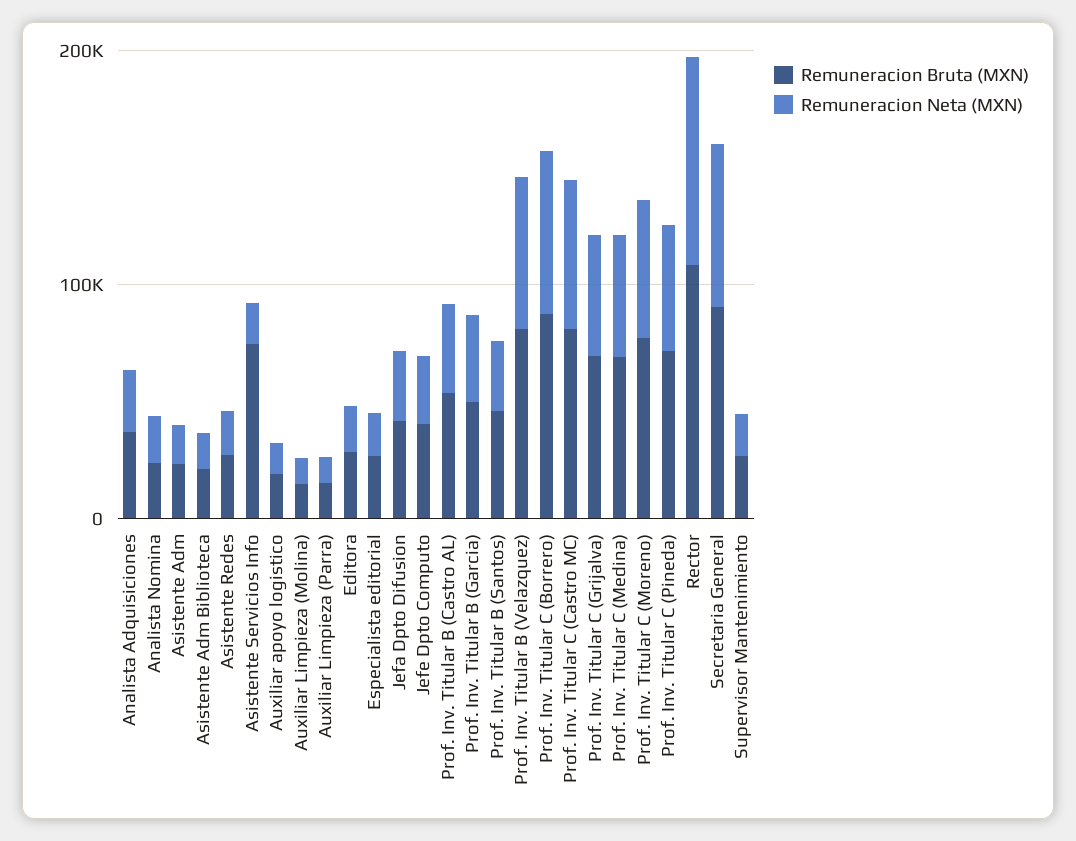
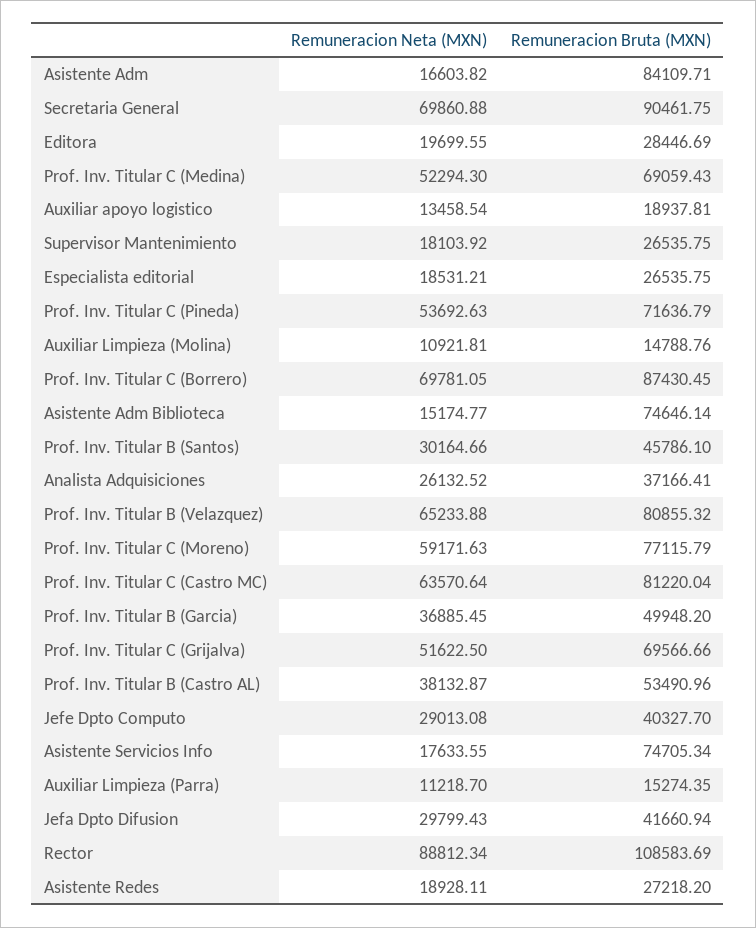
Remuneracion Bruta (MXN), Analista Nomina: 20000 -> none
Remuneracion Neta (MXN), Analista Nomina: 20000 -> none
Remuneracion Bruta (MXN), Asistente Adm: 20000 -> 84109.71
Remuneracion Bruta (MXN), Asistente Adm Biblioteca: 20000 -> 74646.14

